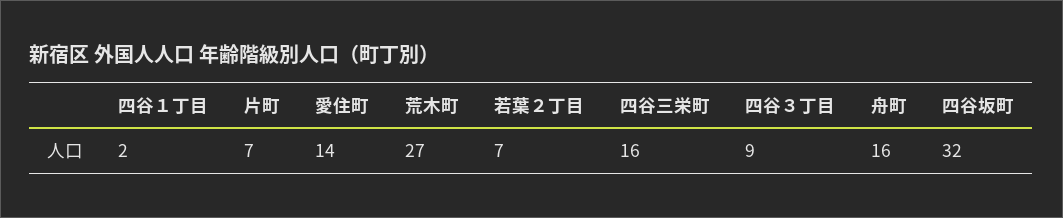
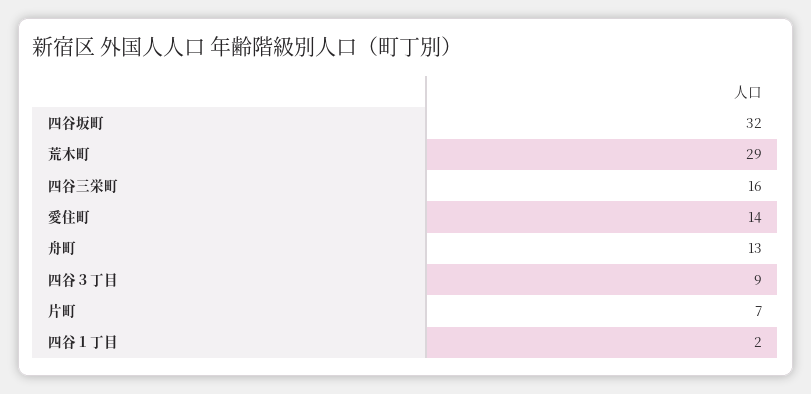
荒木町: 27 -> 29
若葉２丁目: 7 -> none
舟町: 16 -> 13

